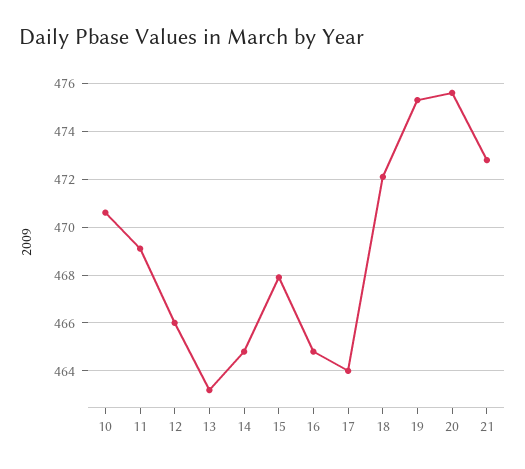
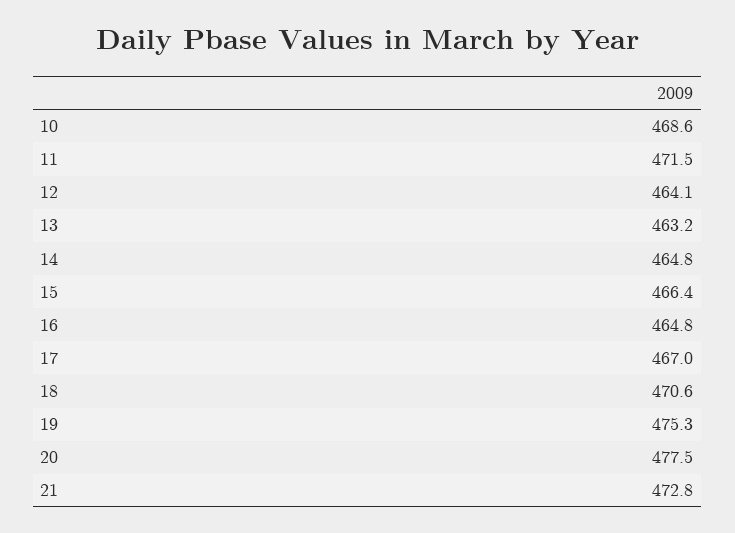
10: 470.5 -> 468.6
11: 469 -> 471.5
12: 466 -> 464.1
15: 468 -> 466.4
17: 464 -> 467
18: 472 -> 470.6
20: 475.5 -> 477.5

